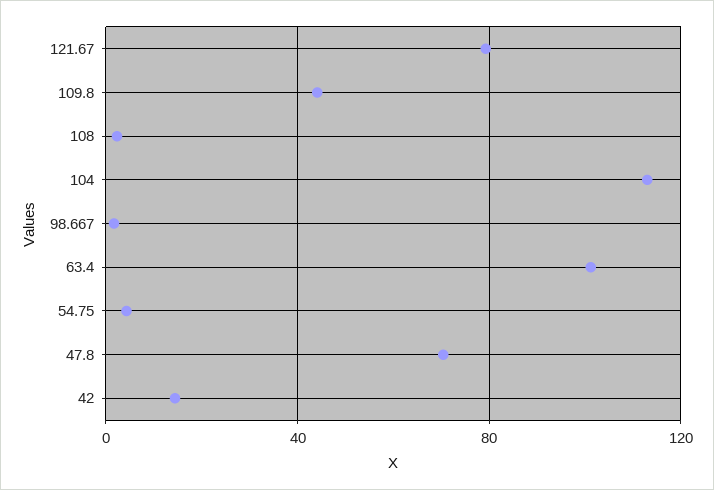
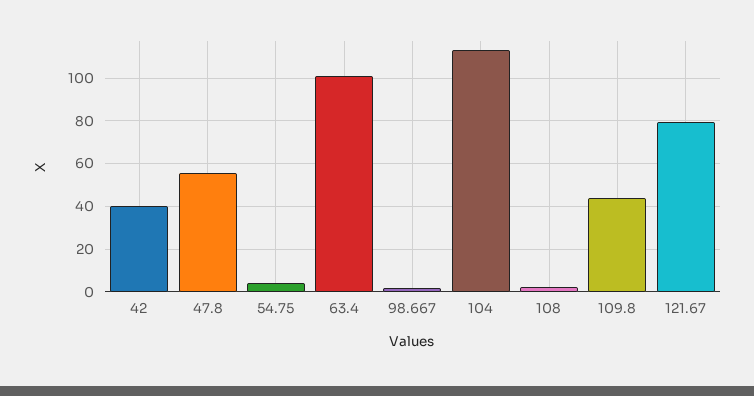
47.8: 70 -> 55
42: 15 -> 40

